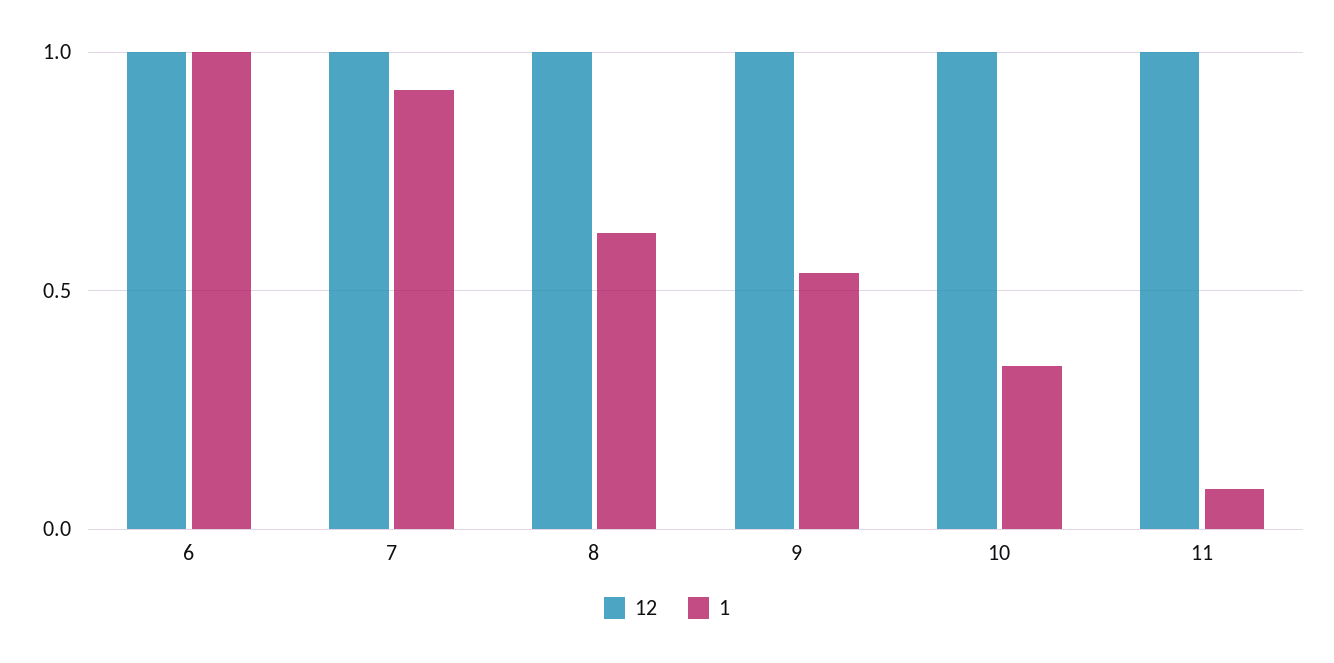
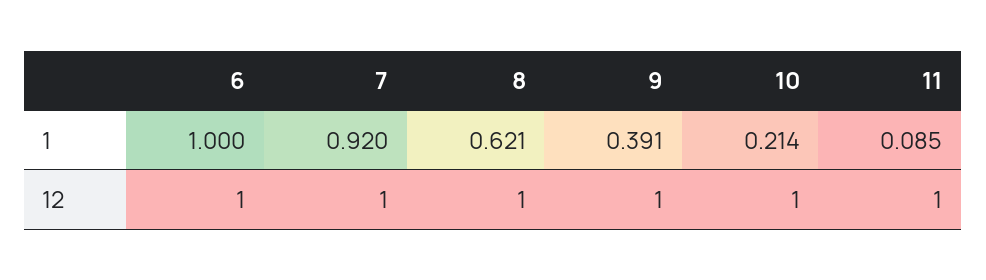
1, 9: 0.55 -> 0.391
1, 10: 0.35 -> 0.214

